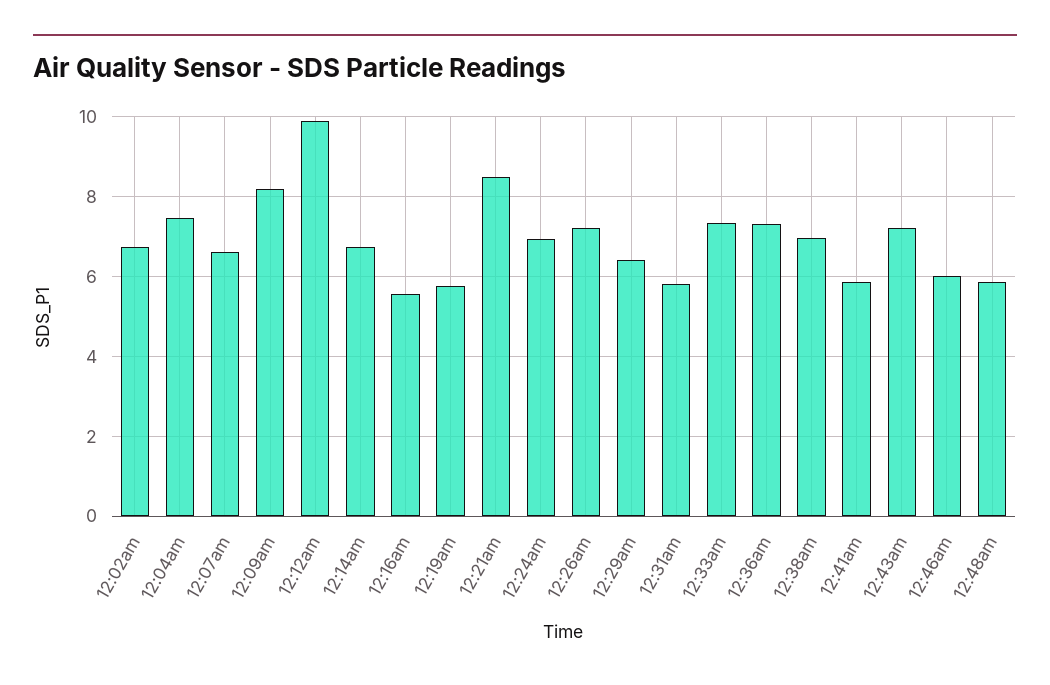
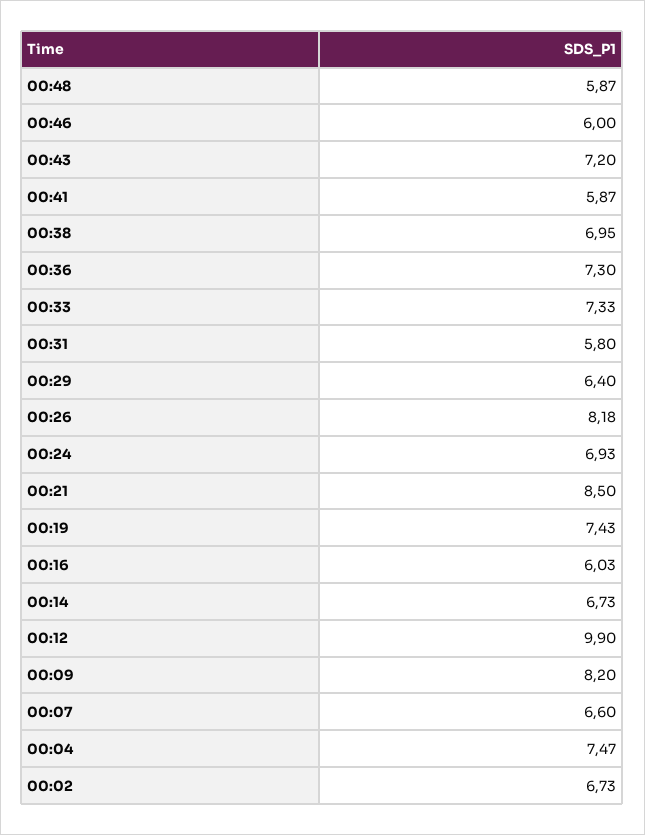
12:16am: 5.6 -> 6.03
12:19am: 5.8 -> 7.43
12:26am: 7.2 -> 8.18

